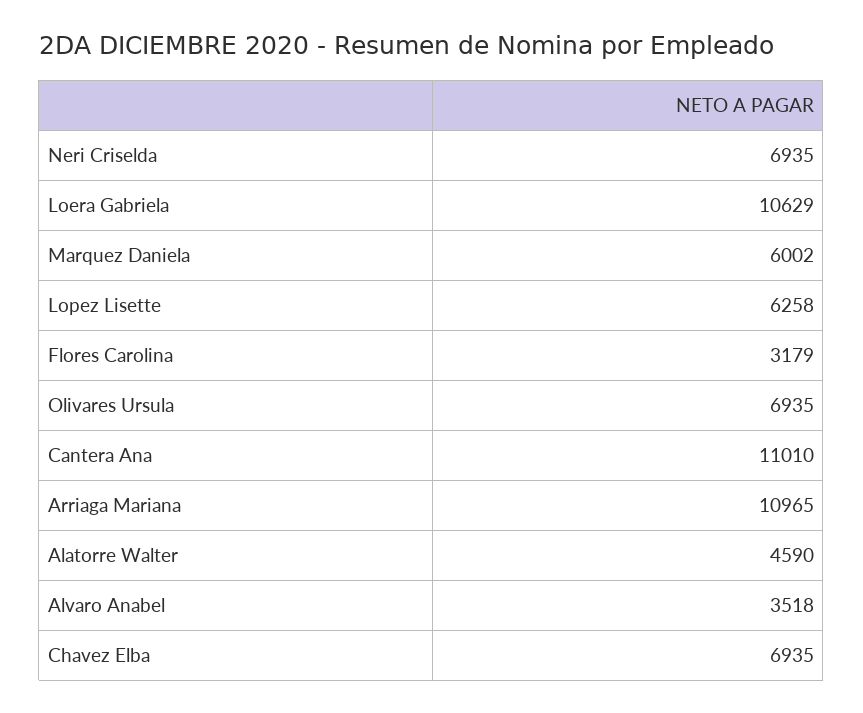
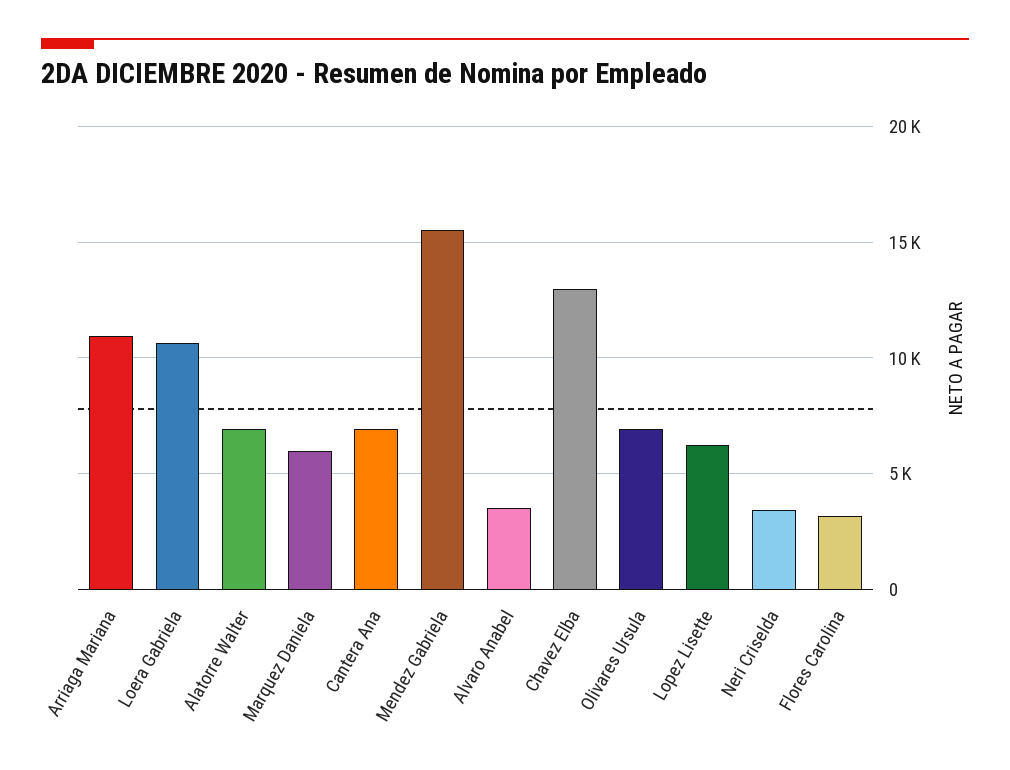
Neri Criselda: 6935 -> 3500
Cantera Ana: 11010 -> 7000
Alatorre Walter: 4590 -> 7000
Chavez Elba: 6935 -> 13000
Mendez Gabriela: none -> 15500

